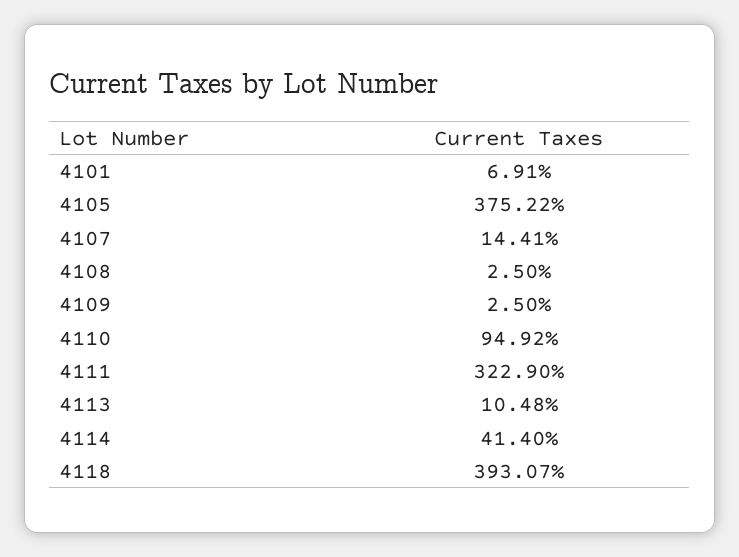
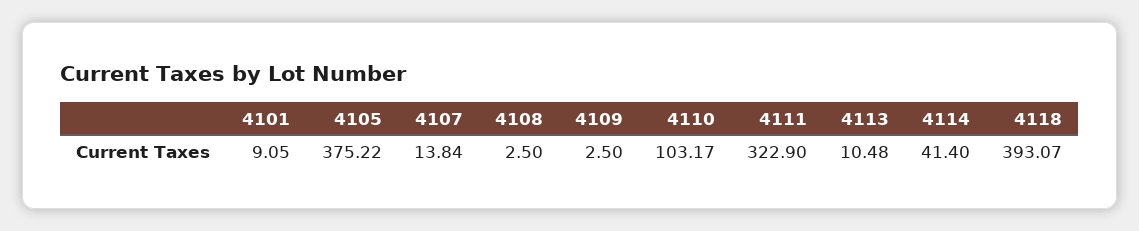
4101: 6.91 -> 9.05
4107: 14.41 -> 13.84
4110: 94.92 -> 103.17

